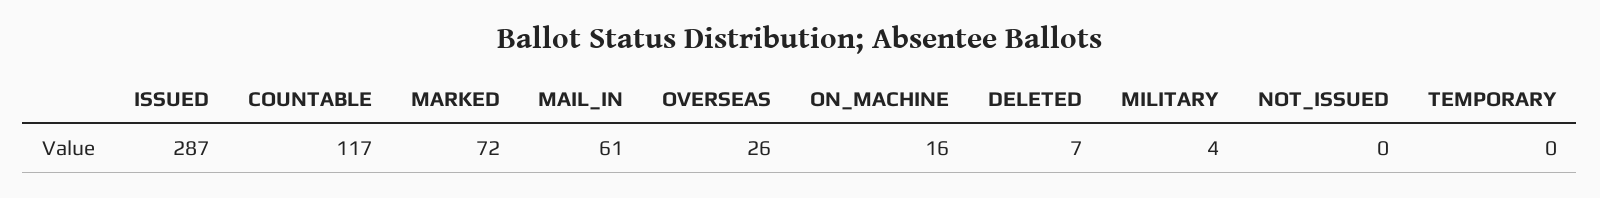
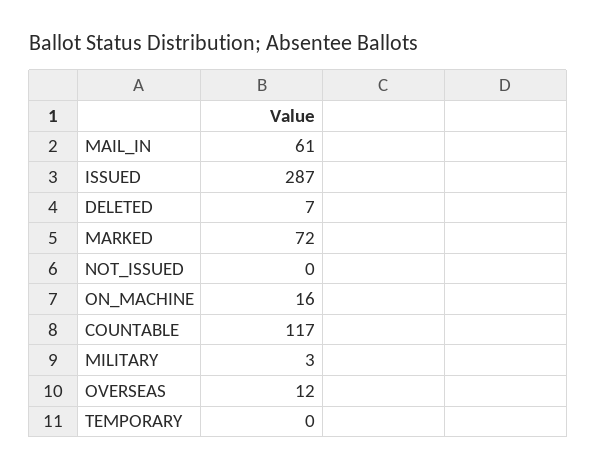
OVERSEAS: 26 -> 12
MILITARY: 4 -> 3

